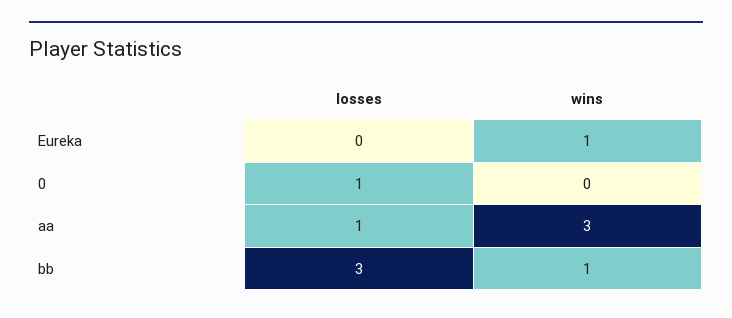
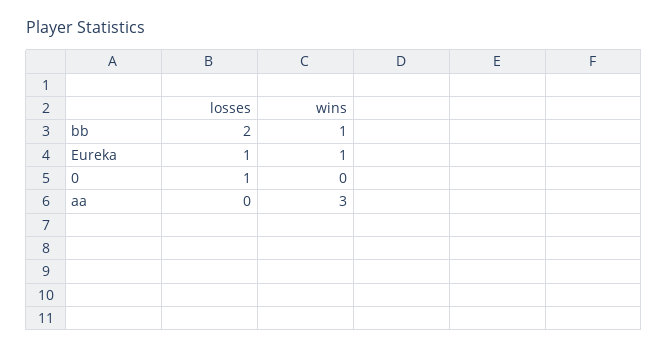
losses, Eureka: 0 -> 1
losses, aa: 1 -> 0
losses, bb: 3 -> 2

